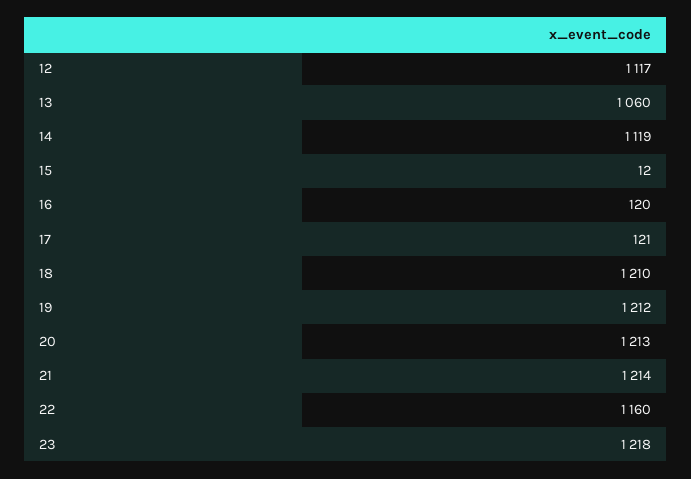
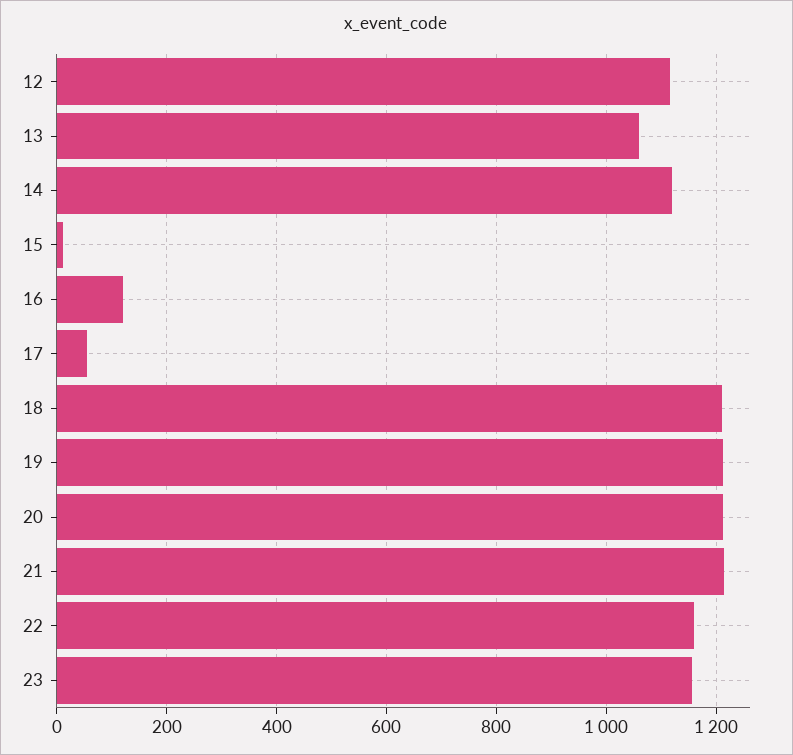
17: 121 -> 60
23: 1218 -> 1160

